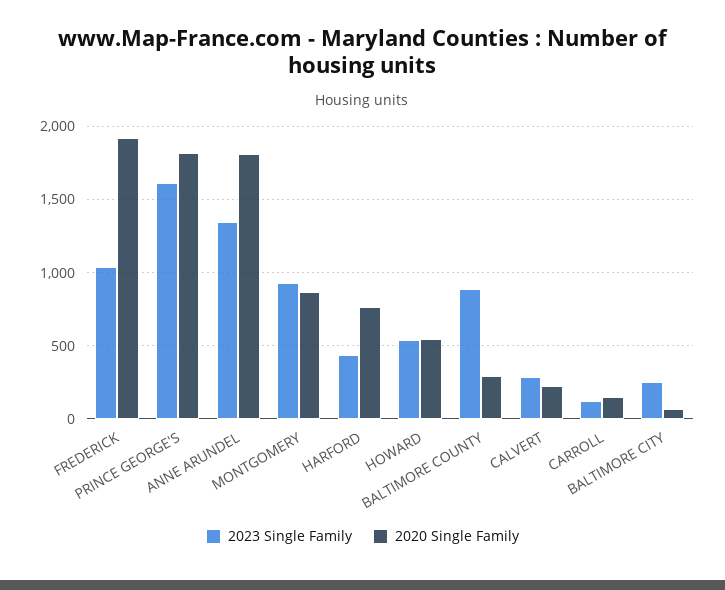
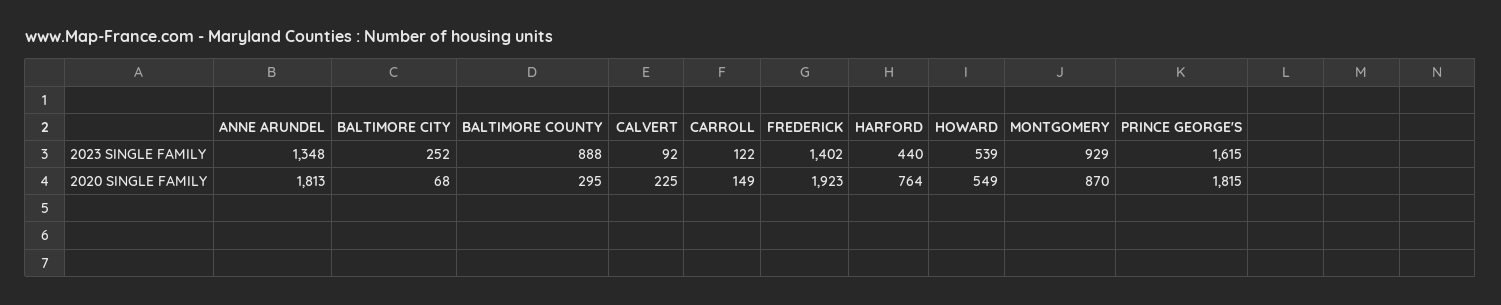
2023 Single Family, FREDERICK: 1050 -> 1402
2023 Single Family, CALVERT: 300 -> 92

